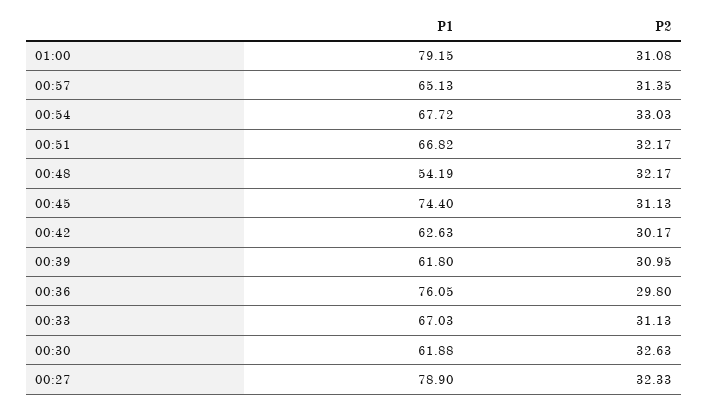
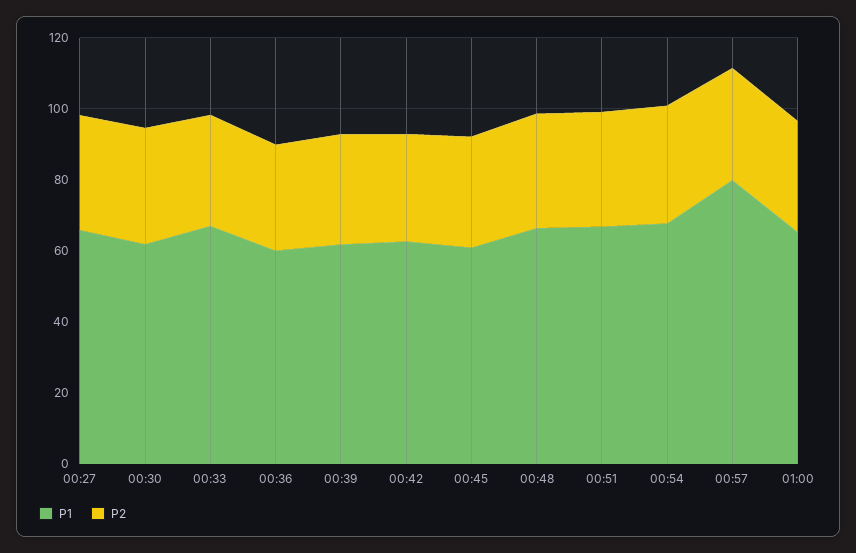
P1, 01:00: 79.15 -> 65
P1, 00:57: 65.13 -> 80
P1, 00:48: 54.19 -> 65
P1, 00:45: 74.4 -> 60
P1, 00:36: 76.05 -> 60
P1, 00:27: 78.9 -> 65

